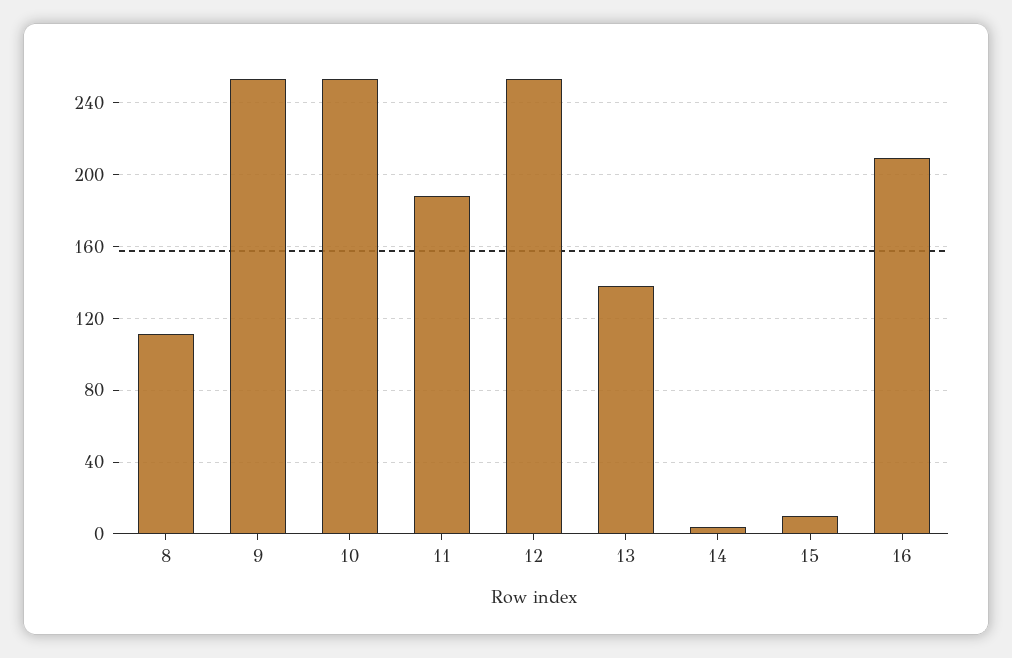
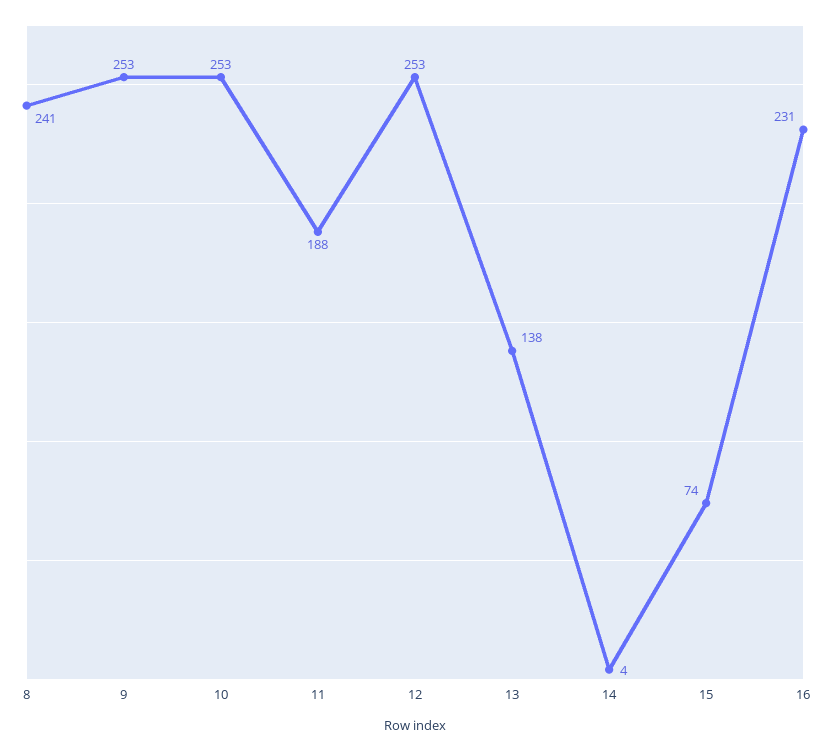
8: 110 -> 241
15: 10 -> 74
16: 210 -> 231

